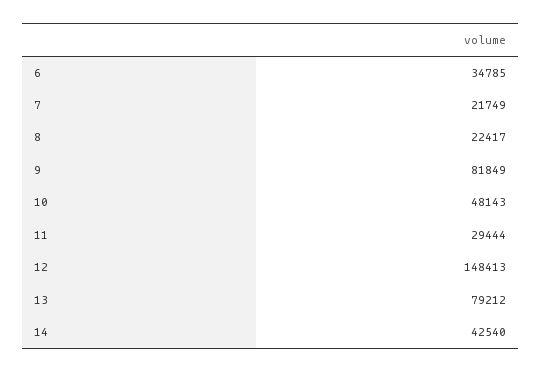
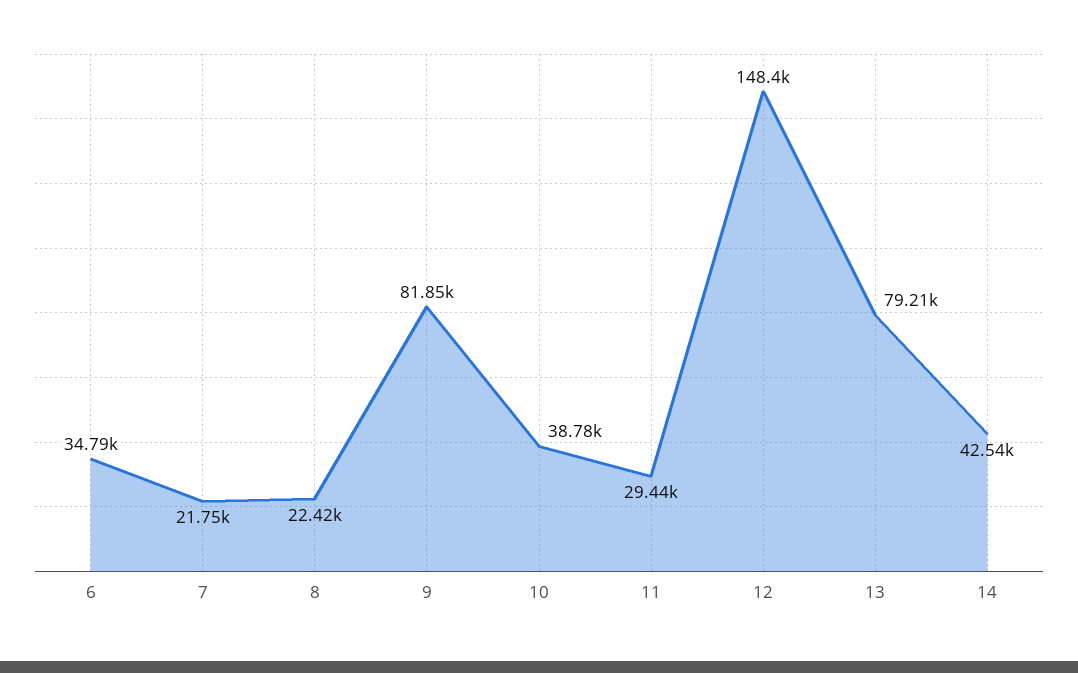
10: 48143 -> 38780

